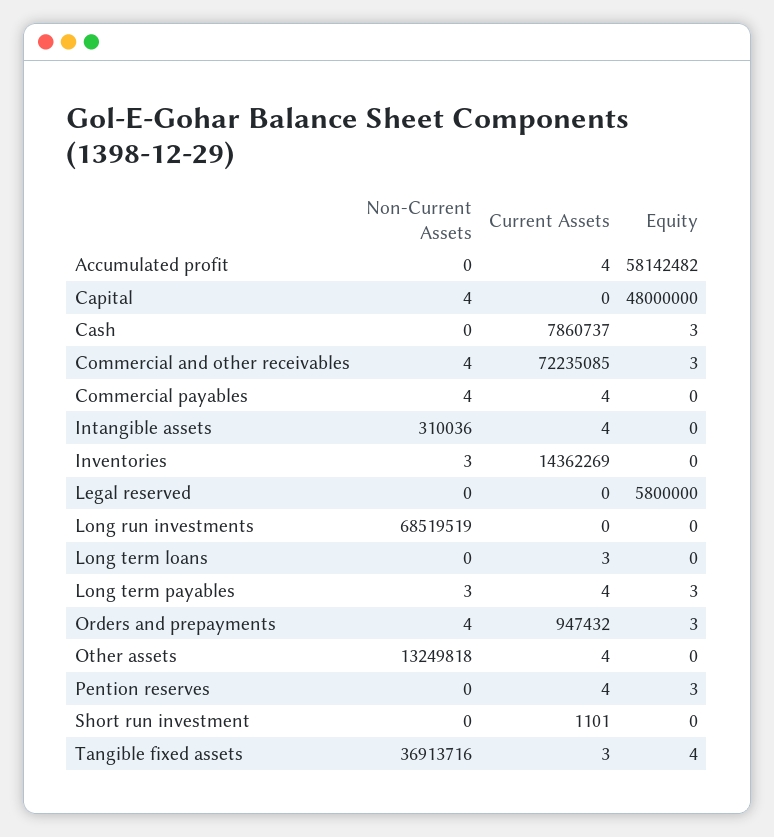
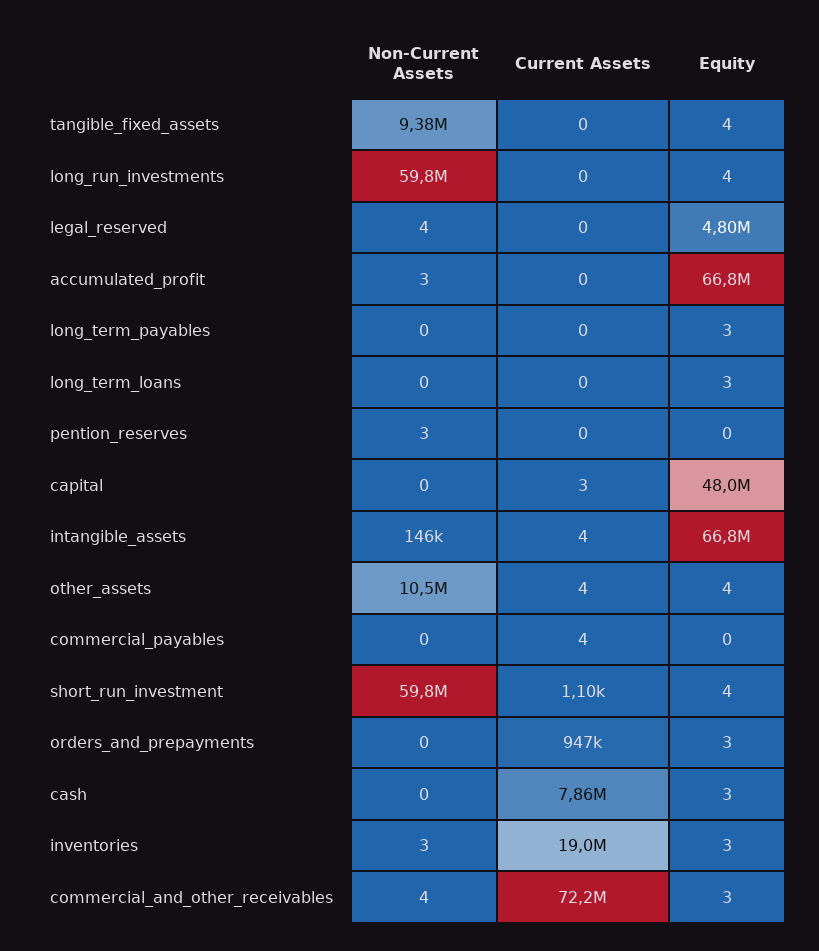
Non-Current Assets, Accumulated profit: 0 -> 3
Current Assets, Accumulated profit: 4 -> 0
Equity, Accumulated profit: 58142482 -> 66800000
Non-Current Assets, Capital: 4 -> 0
Current Assets, Capital: 0 -> 3
Non-Current Assets, Commercial payables: 4 -> 0
Non-Current Assets, Intangible assets: 310036 -> 146000
Equity, Intangible assets: 0 -> 66800000
Current Assets, Inventories: 14362269 -> 19000000
Equity, Inventories: 0 -> 3
Non-Current Assets, Legal reserved: 0 -> 4
Equity, Legal reserved: 5800000 -> 4800000
Non-Current Assets, Long run investments: 68519519 -> 59800000
Equity, Long run investments: 0 -> 4
Current Assets, Long term loans: 3 -> 0
Equity, Long term loans: 0 -> 3
Non-Current Assets, Long term payables: 3 -> 0
Current Assets, Long term payables: 4 -> 0
Non-Current Assets, Orders and prepayments: 4 -> 0
Non-Current Assets, Other assets: 13249818 -> 10500000
Equity, Other assets: 0 -> 4
Non-Current Assets, Pention reserves: 0 -> 3
Current Assets, Pention reserves: 4 -> 0
Equity, Pention reserves: 3 -> 0
Non-Current Assets, Short run investment: 0 -> 59800000
Equity, Short run investment: 0 -> 4
Non-Current Assets, Tangible fixed assets: 36913716 -> 9380000
Current Assets, Tangible fixed assets: 3 -> 0

